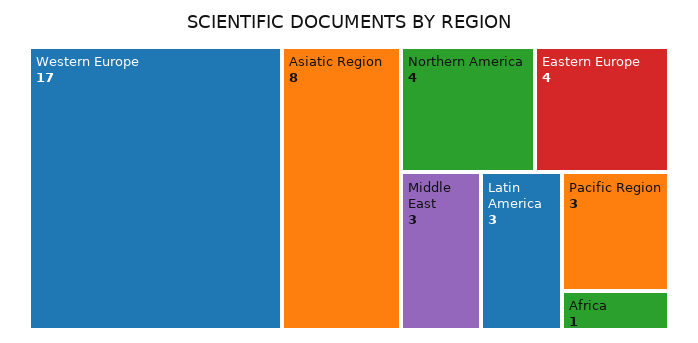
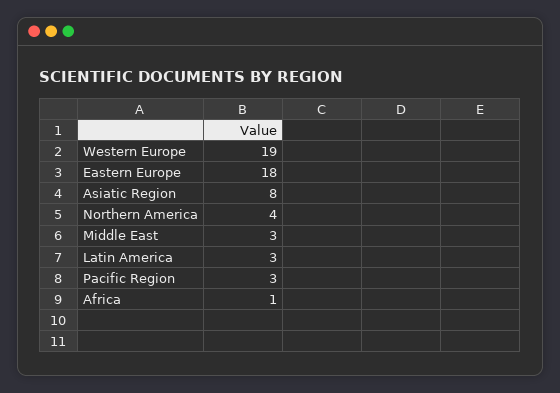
Western Europe: 17 -> 19
Eastern Europe: 4 -> 18

